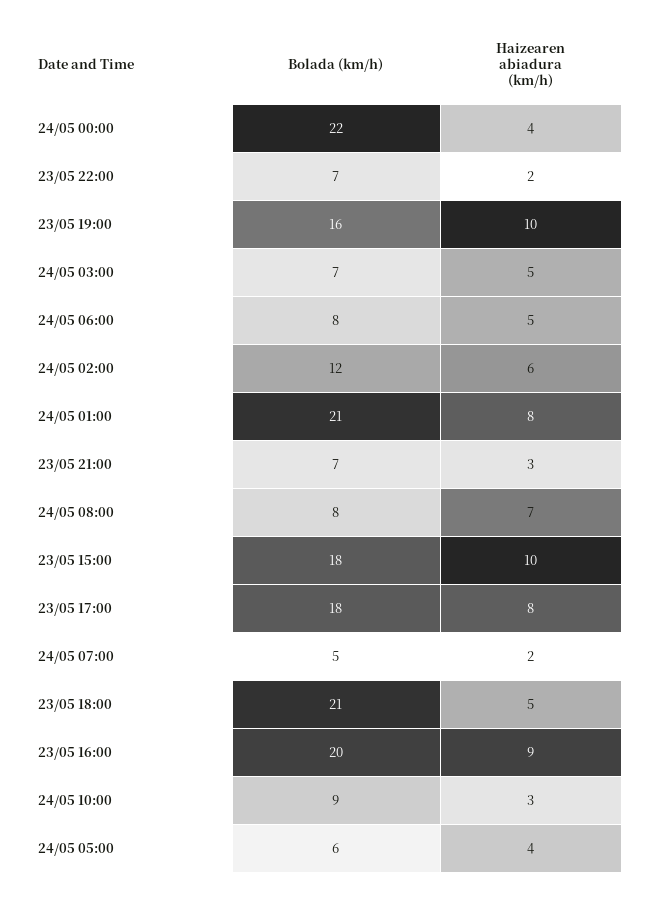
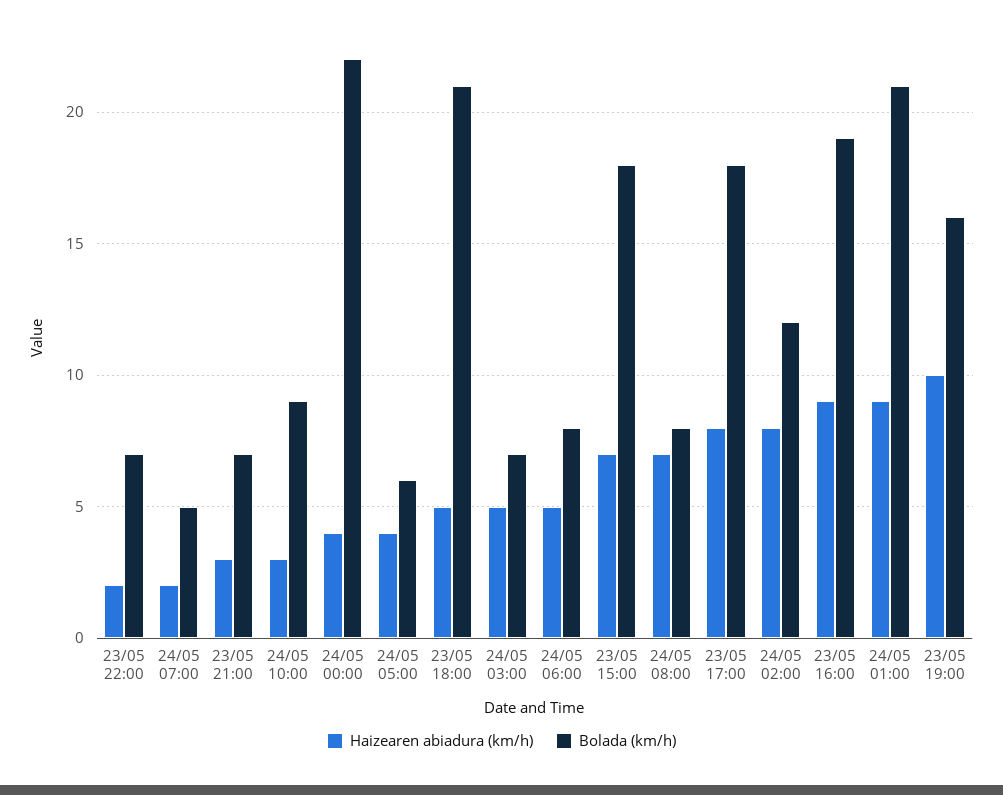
Haizearen abiadura (km/h), 24/05 02:00: 6 -> 8
Haizearen abiadura (km/h), 24/05 01:00: 8 -> 9
Haizearen abiadura (km/h), 23/05 15:00: 10 -> 7
Bolada (km/h), 23/05 16:00: 20 -> 19

